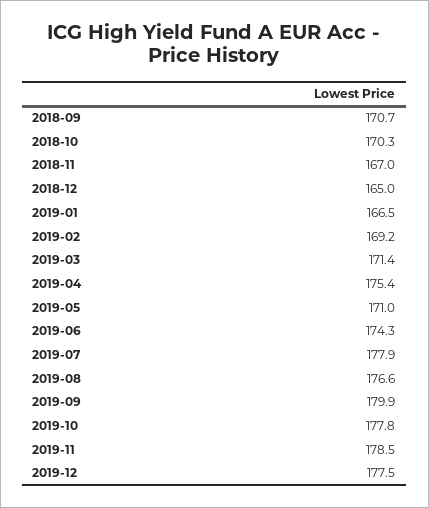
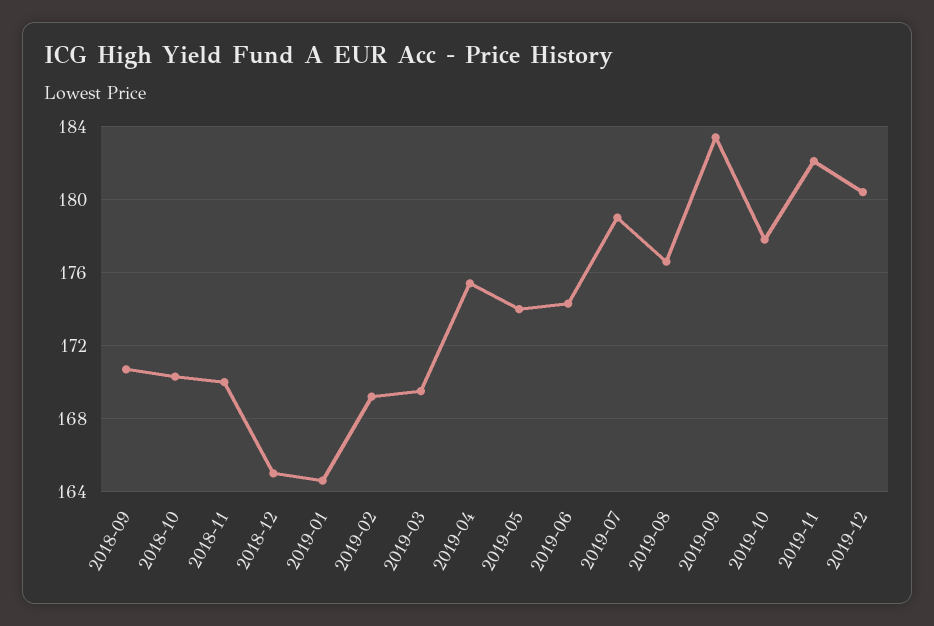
2018-11: 167 -> 170
2019-01: 166.5 -> 164.5
2019-03: 171.4 -> 169.5
2019-05: 171 -> 174
2019-07: 177.9 -> 179
2019-09: 179.9 -> 183.5
2019-11: 178.5 -> 182
2019-12: 177.5 -> 180.5

